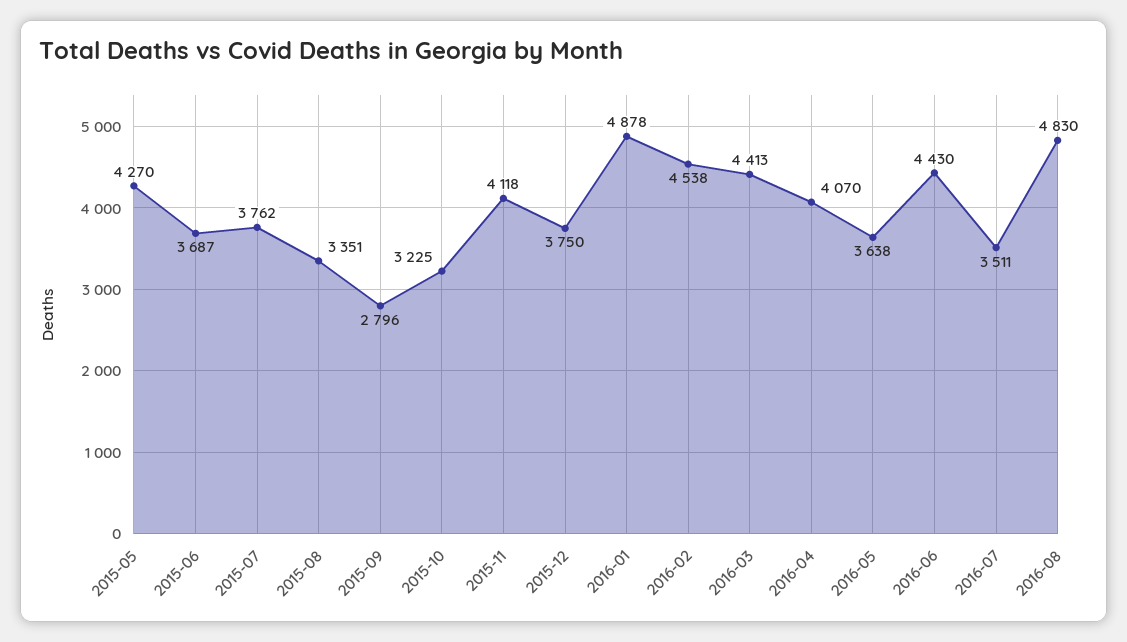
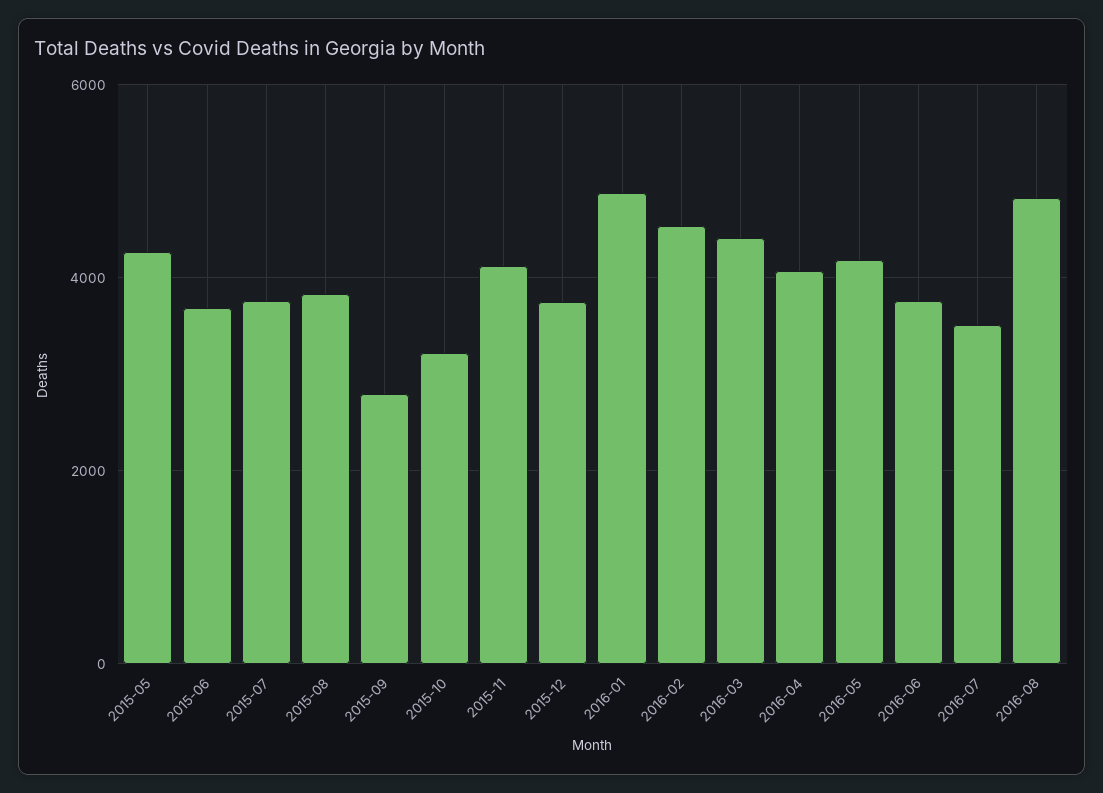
2015-08: 3351 -> 3800
2016-05: 3638 -> 4200
2016-06: 4430 -> 3800

